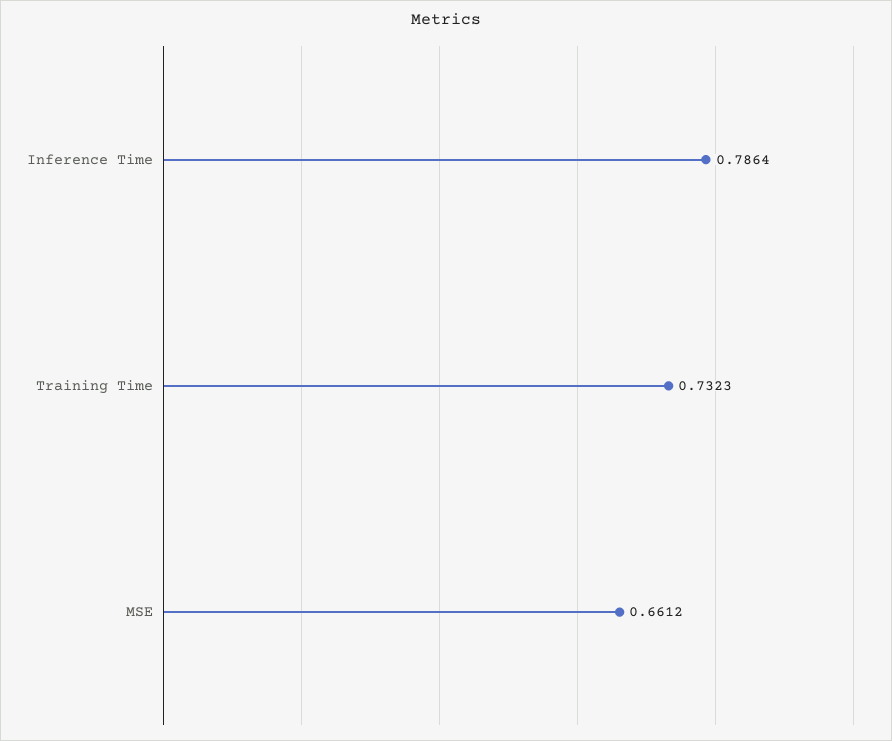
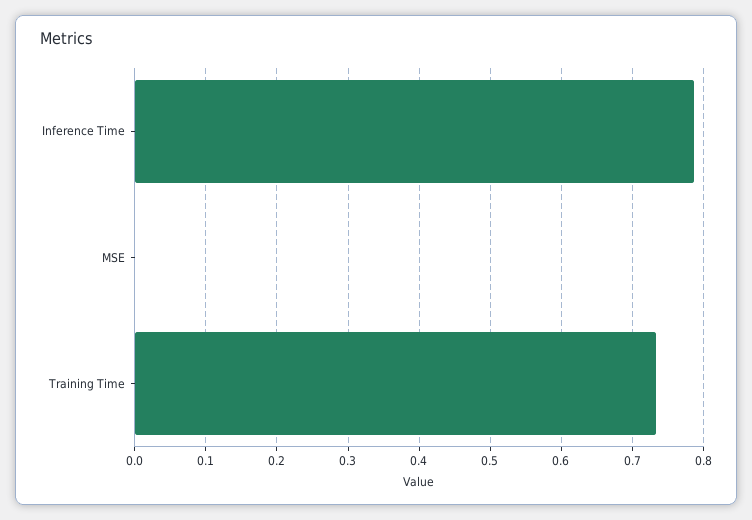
MSE: 0.6612 -> 0

